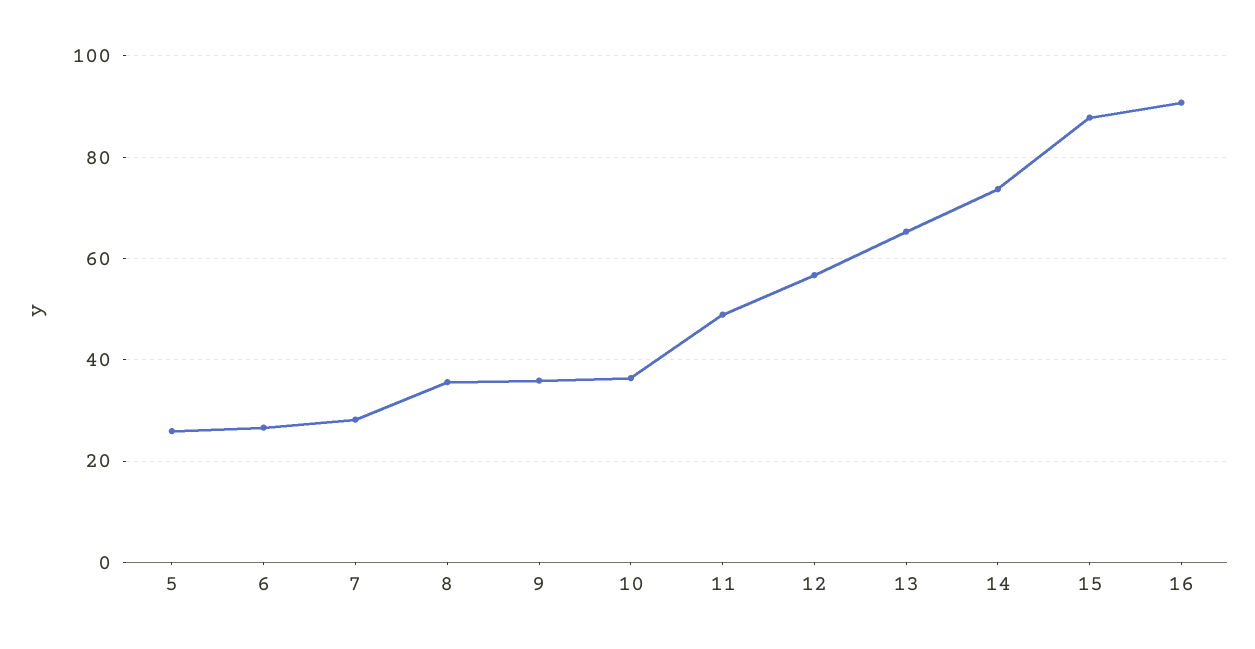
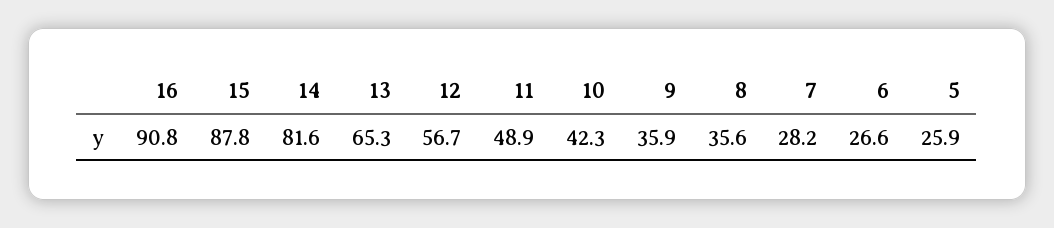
10: 36 -> 42.3
14: 74 -> 81.6

